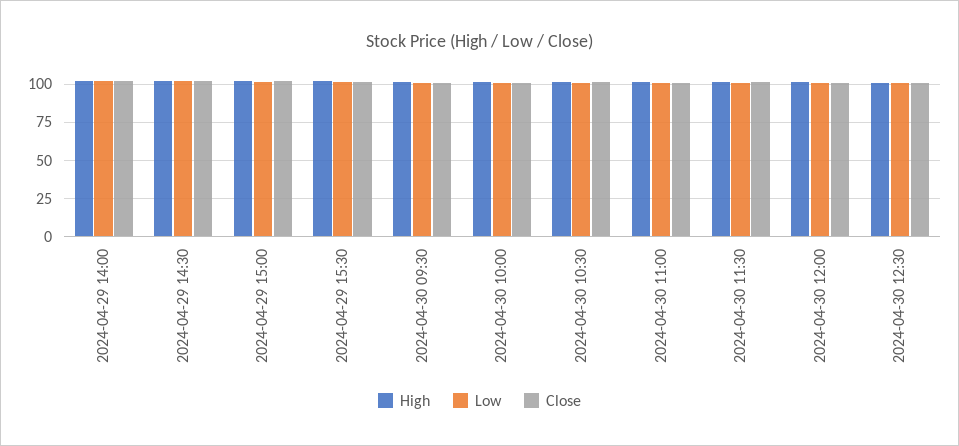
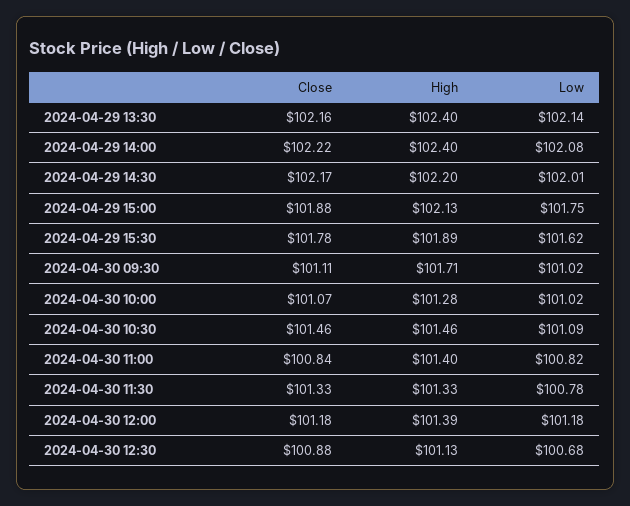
Close, 2024-04-29 13:30: none -> 102.16
High, 2024-04-29 13:30: none -> 102.4
Low, 2024-04-29 13:30: none -> 102.14

